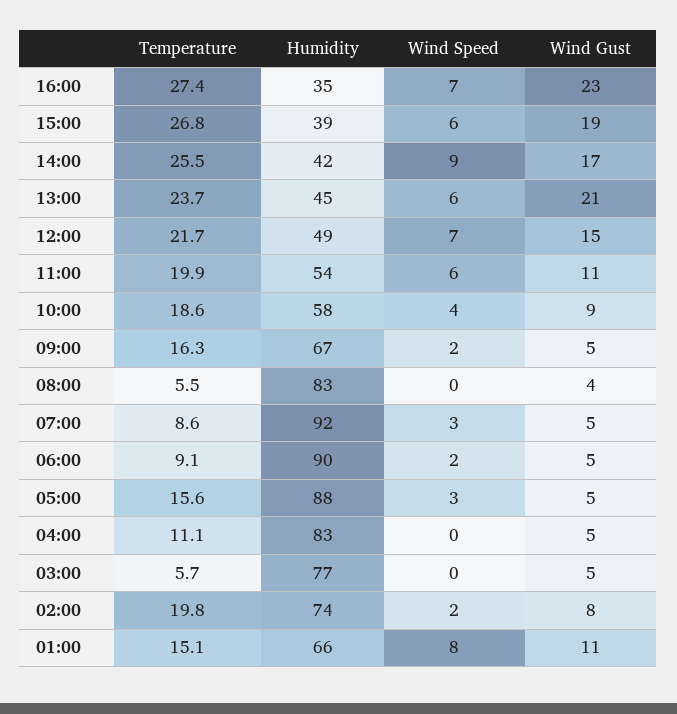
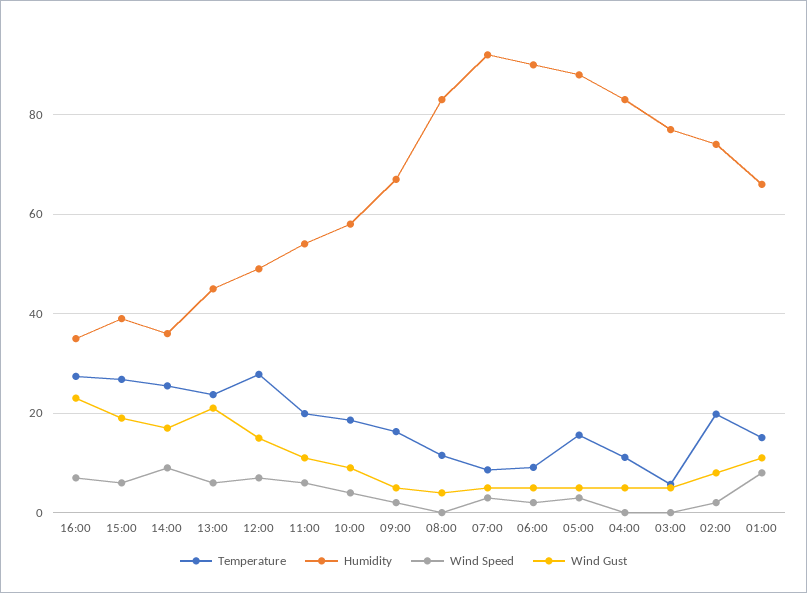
Humidity, 14:00: 42 -> 36
Temperature, 12:00: 21.7 -> 28
Temperature, 08:00: 5.5 -> 12

